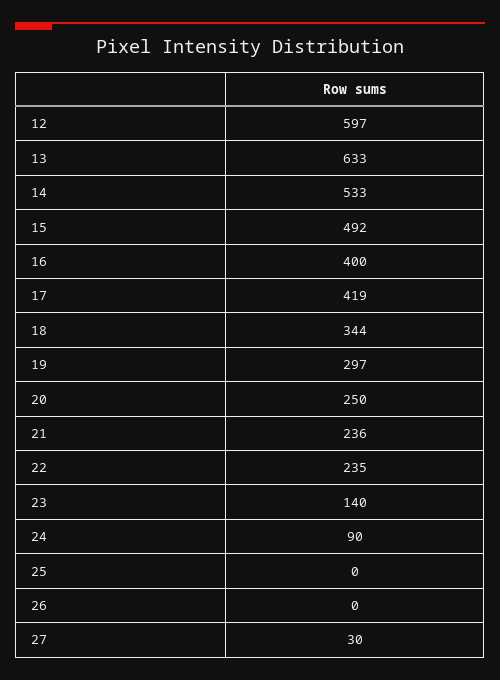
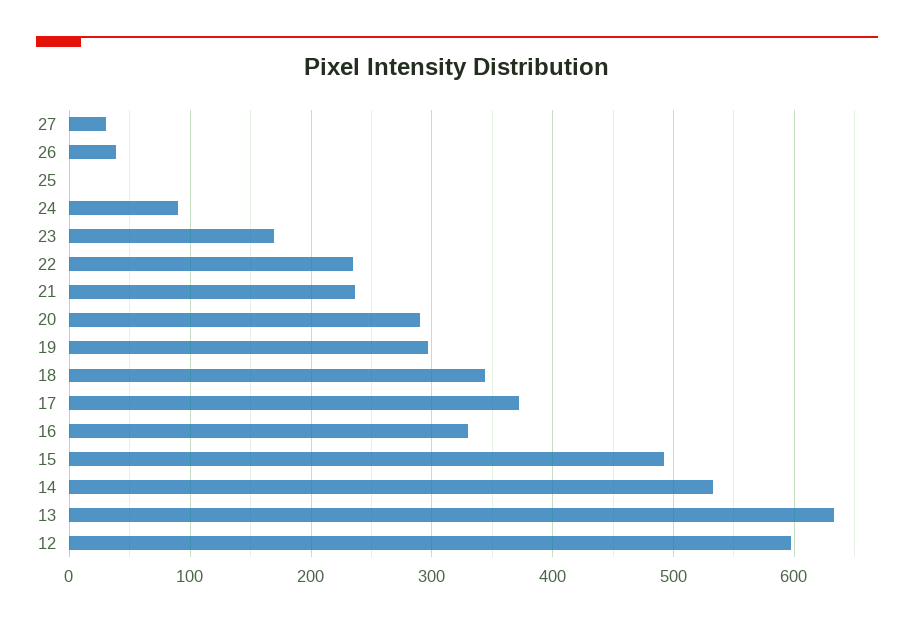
16: 400 -> 330
17: 419 -> 370
20: 250 -> 290
23: 140 -> 170
26: 0 -> 40

